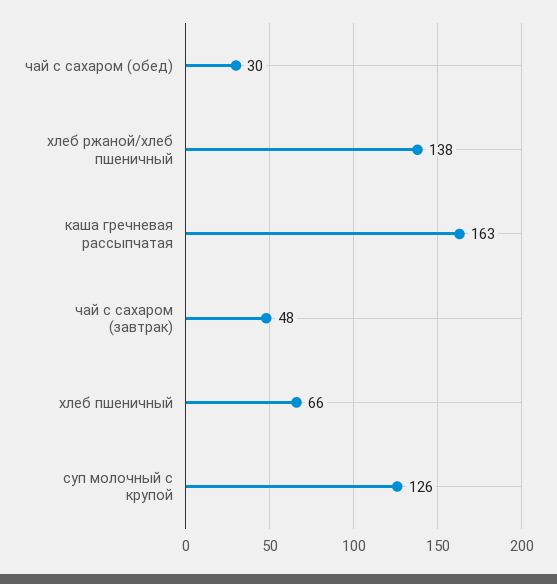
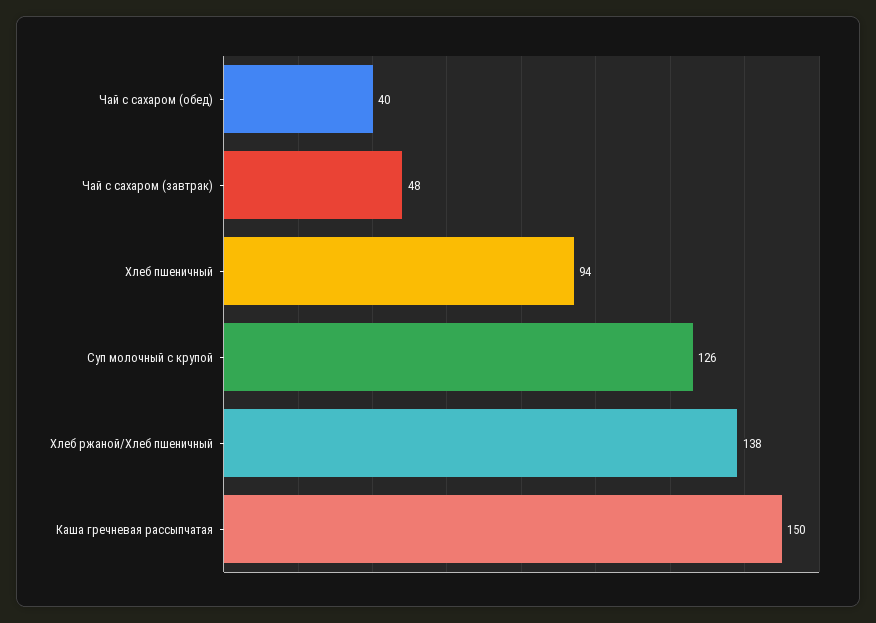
чай с сахаром (обед): 30 -> 40
каша гречневая рассыпчатая: 163 -> 150
хлеб пшеничный: 66 -> 94

